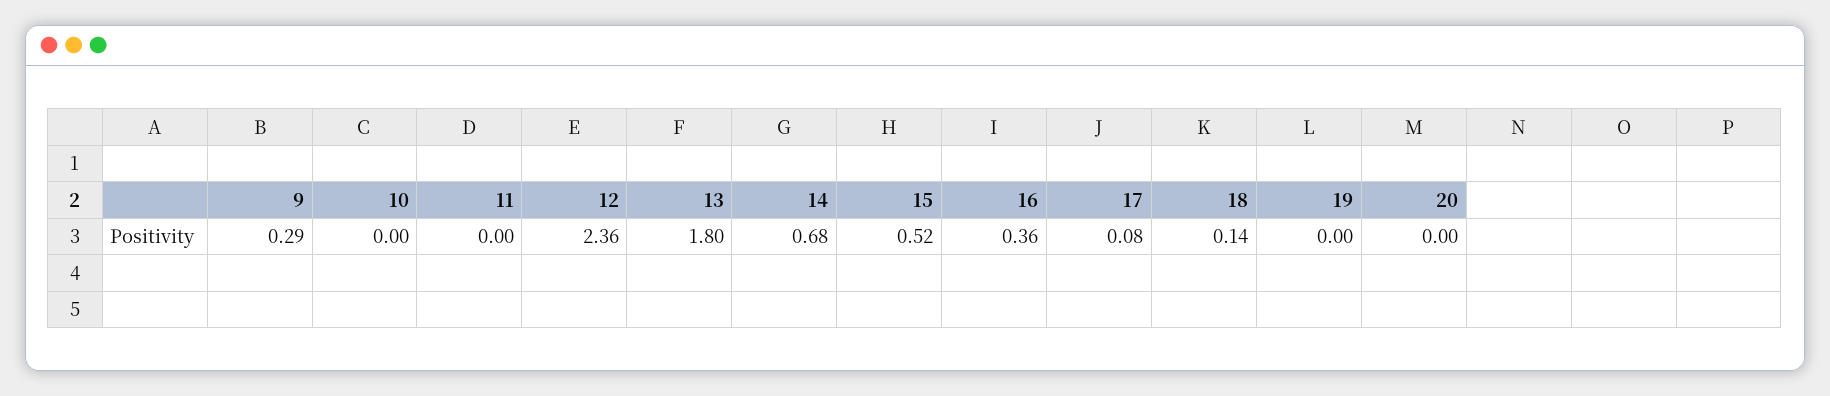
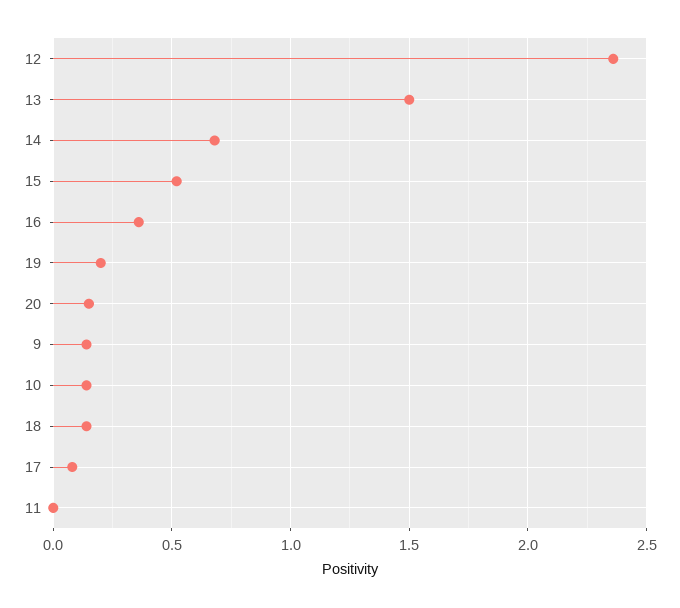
9: 0.29 -> 0.15
10: 0 -> 0.15
13: 1.8 -> 1.5
19: 0 -> 0.2
20: 0 -> 0.15

